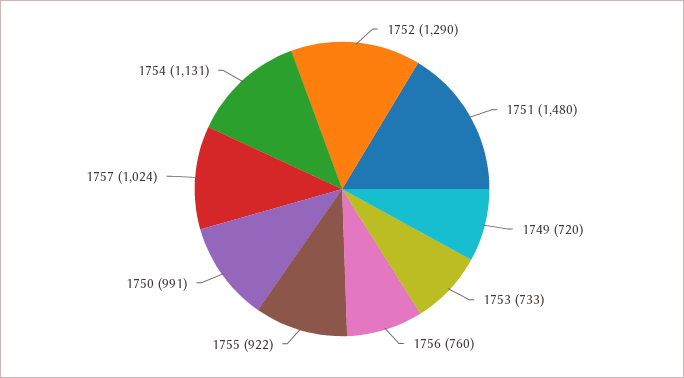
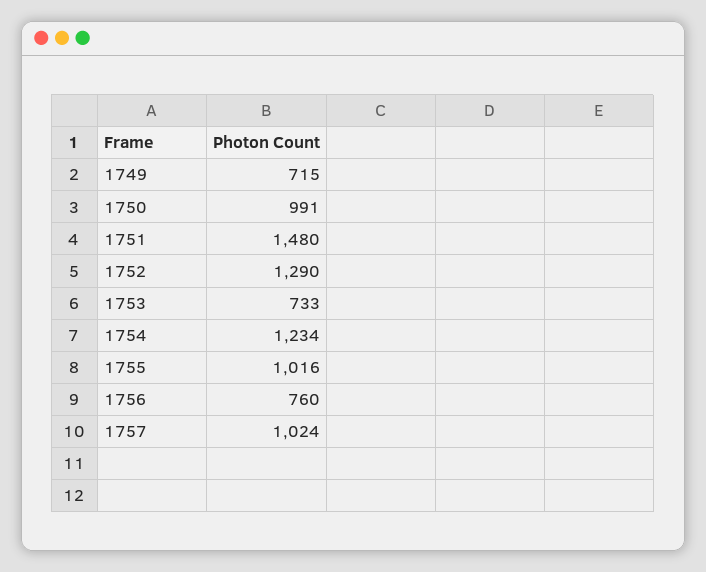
1749: 720 -> 715
1755: 922 -> 1016
1754: 1131 -> 1234

